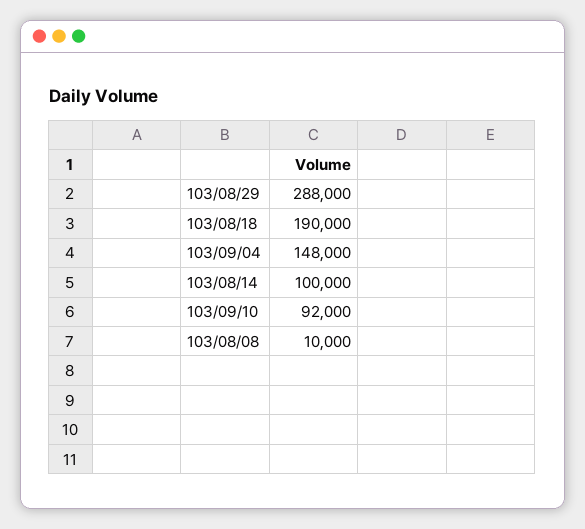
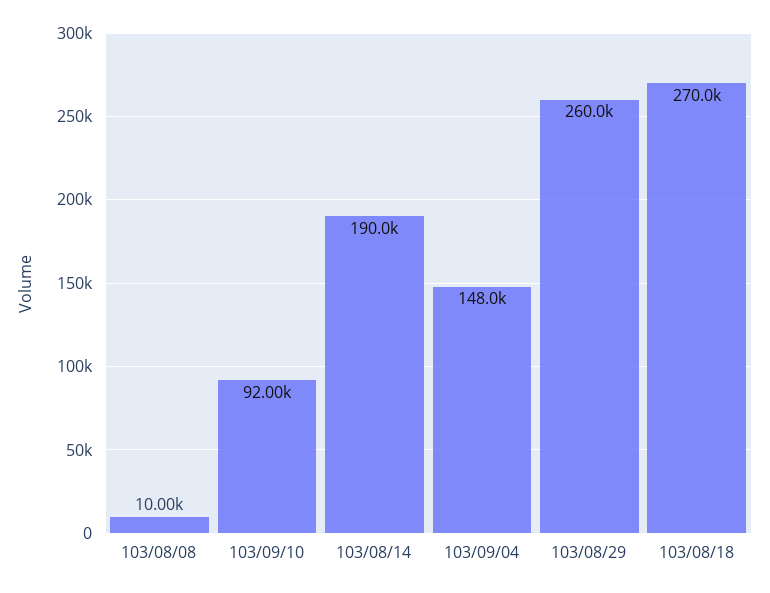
103/08/29: 288000 -> 260000
103/08/18: 190000 -> 270000
103/08/14: 100000 -> 190000

